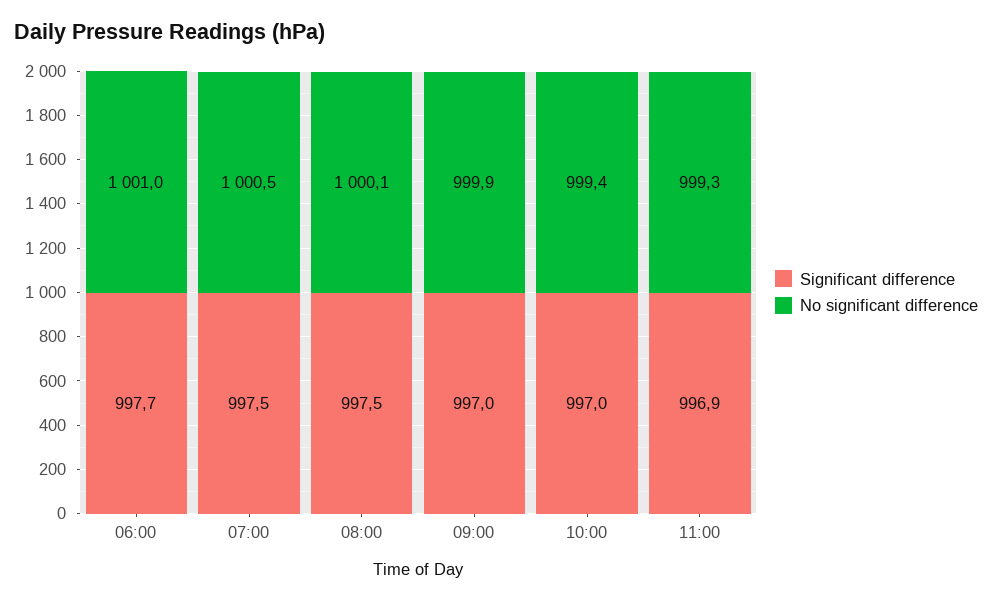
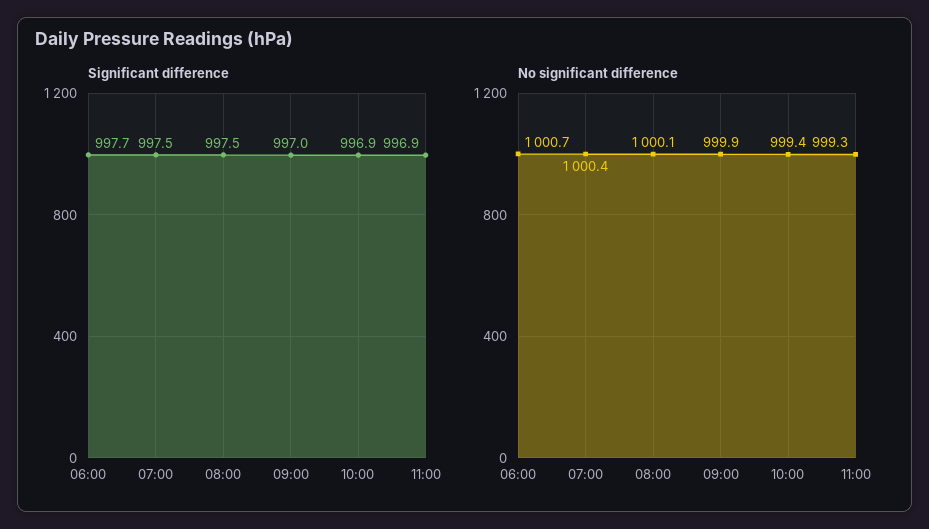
No significant difference, 06:00: 1001 -> 1000.7
No significant difference, 07:00: 1000.5 -> 1000.4
Significant difference, 10:00: 997 -> 996.9

